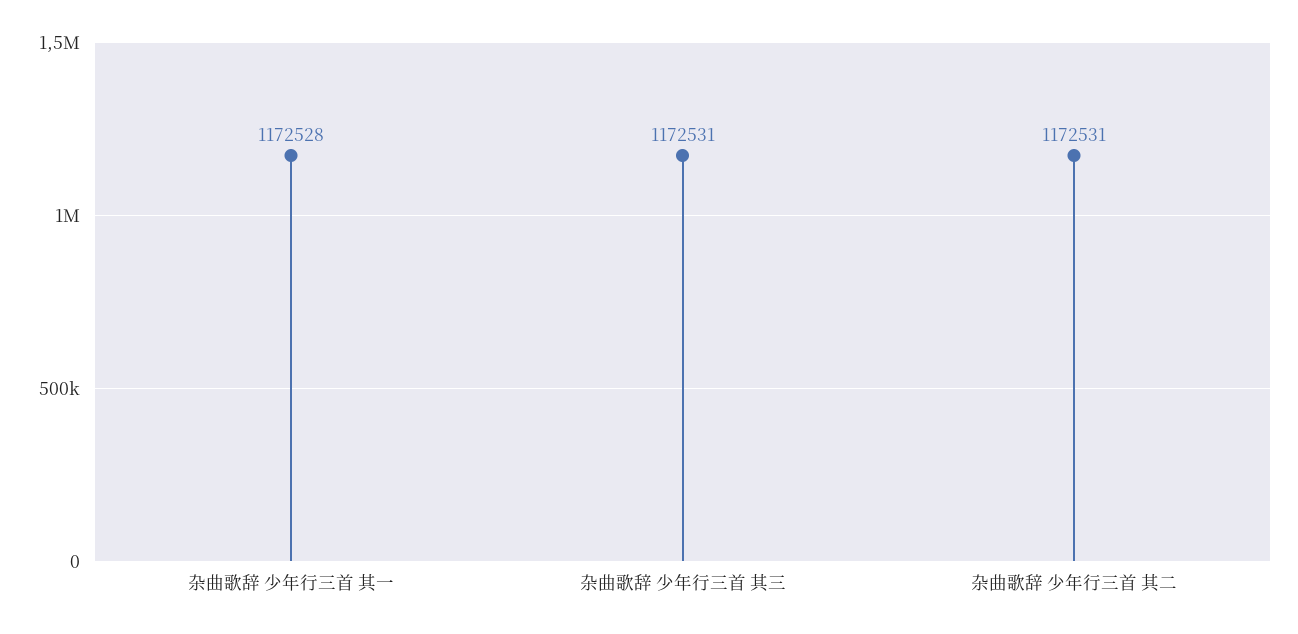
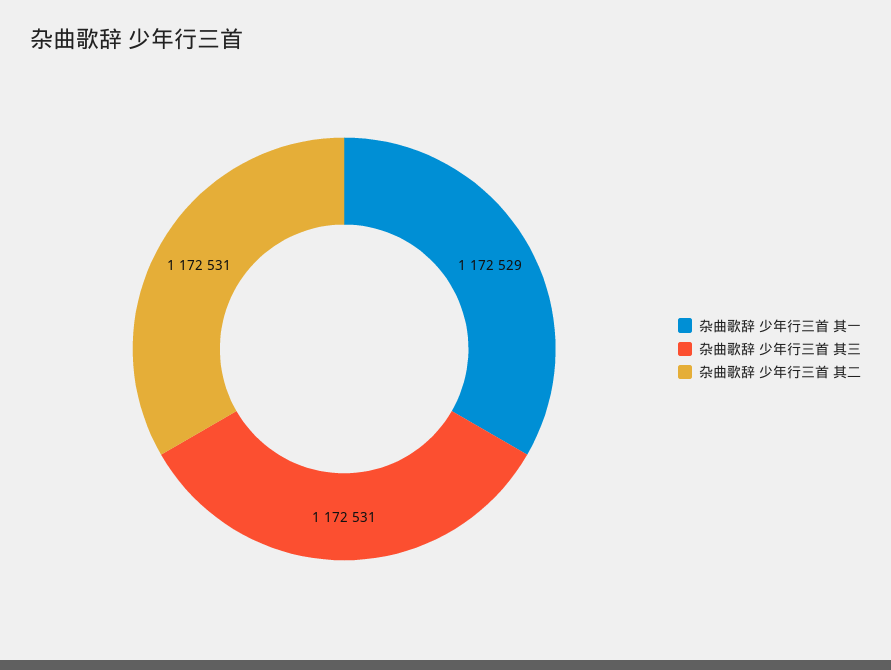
杂曲歌辞 少年行三首 其一: 1172528 -> 1172529

